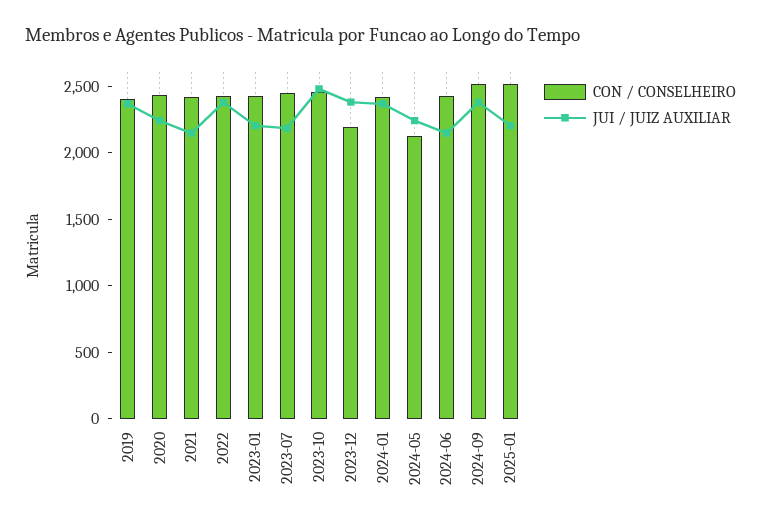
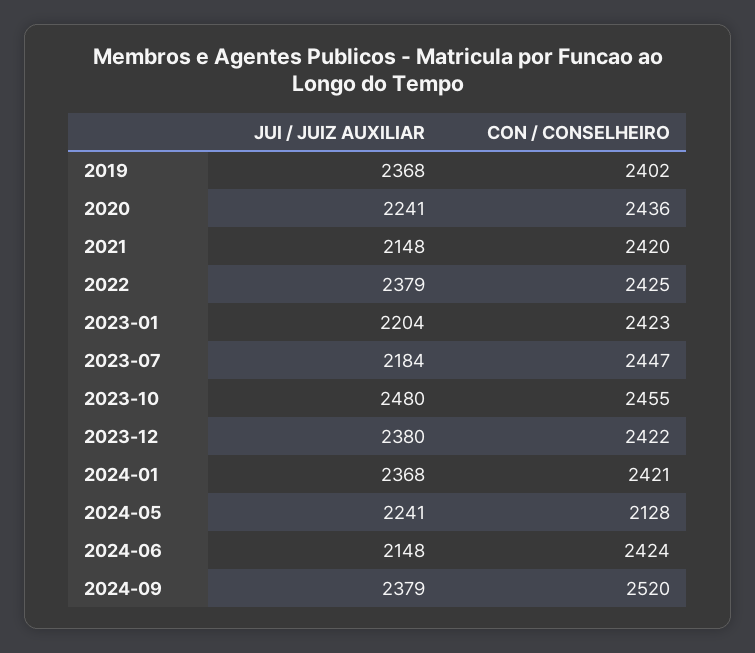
CON / CONSELHEIRO, 2023-12: 2200 -> 2422
CON / CONSELHEIRO, 2025-01: 2500 -> none
JUI / JUIZ AUXILIAR, 2025-01: 2200 -> none

